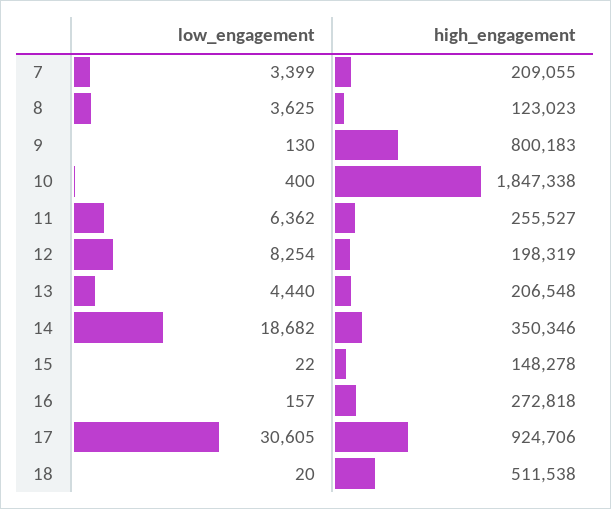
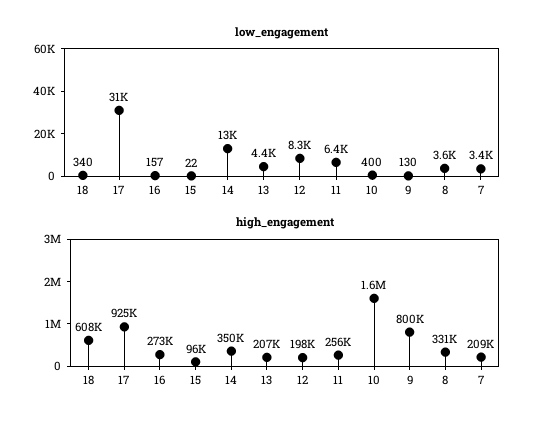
high_engagement, 8: 123023 -> 331000
high_engagement, 10: 1847338 -> 1600000
low_engagement, 14: 18682 -> 13000
high_engagement, 15: 148278 -> 96000
low_engagement, 18: 20 -> 340
high_engagement, 18: 511538 -> 608000

